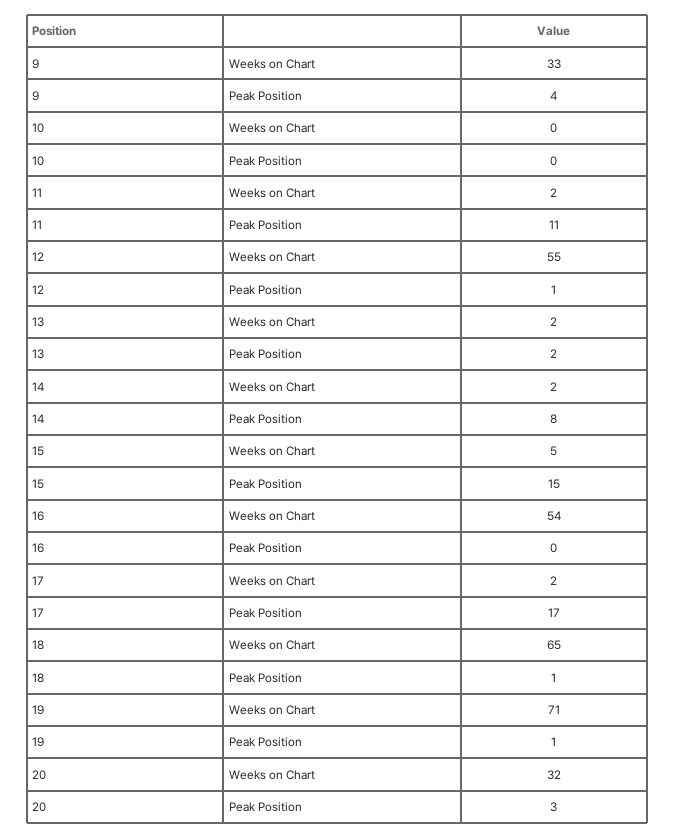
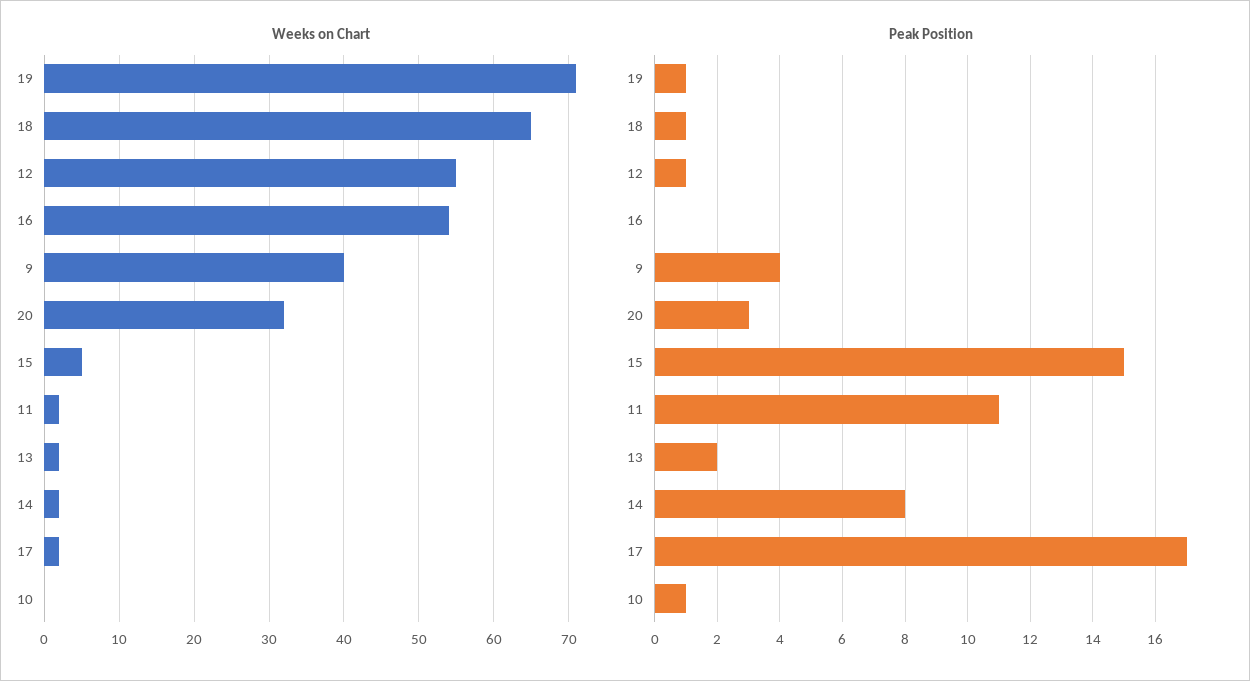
Weeks on Chart, 9: 33 -> 40
Peak Position, 10: 0 -> 1

